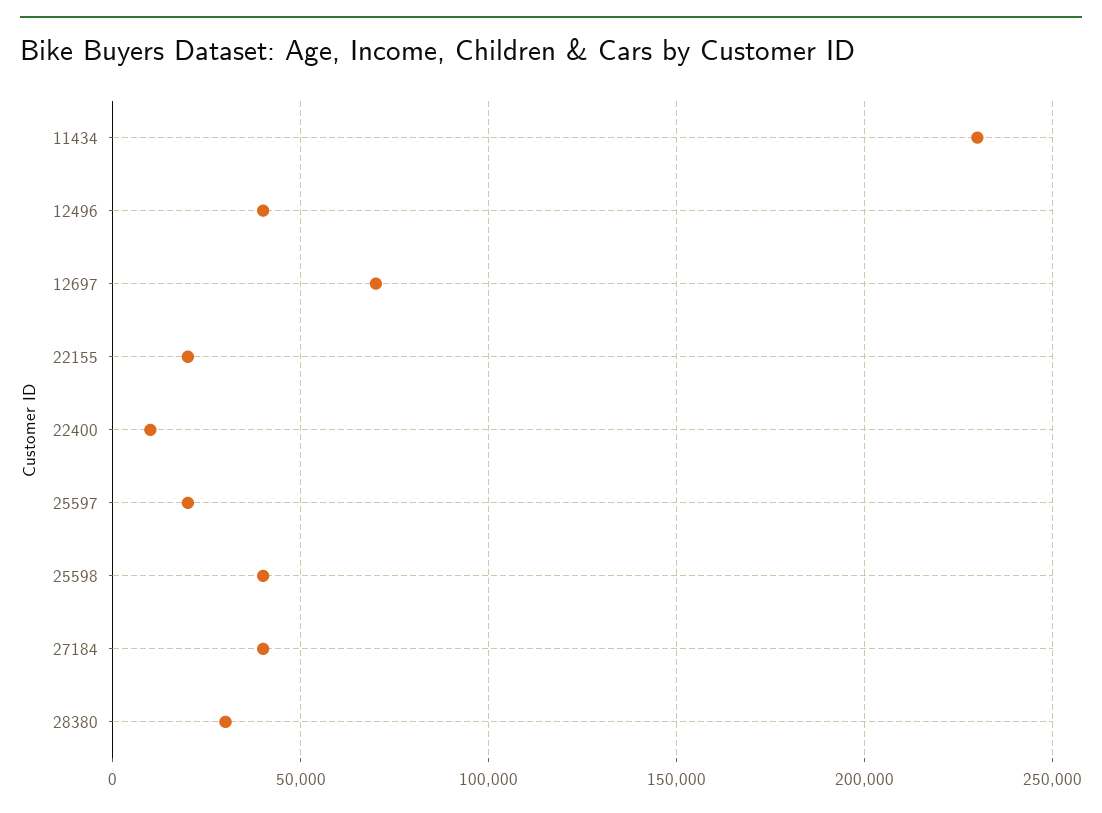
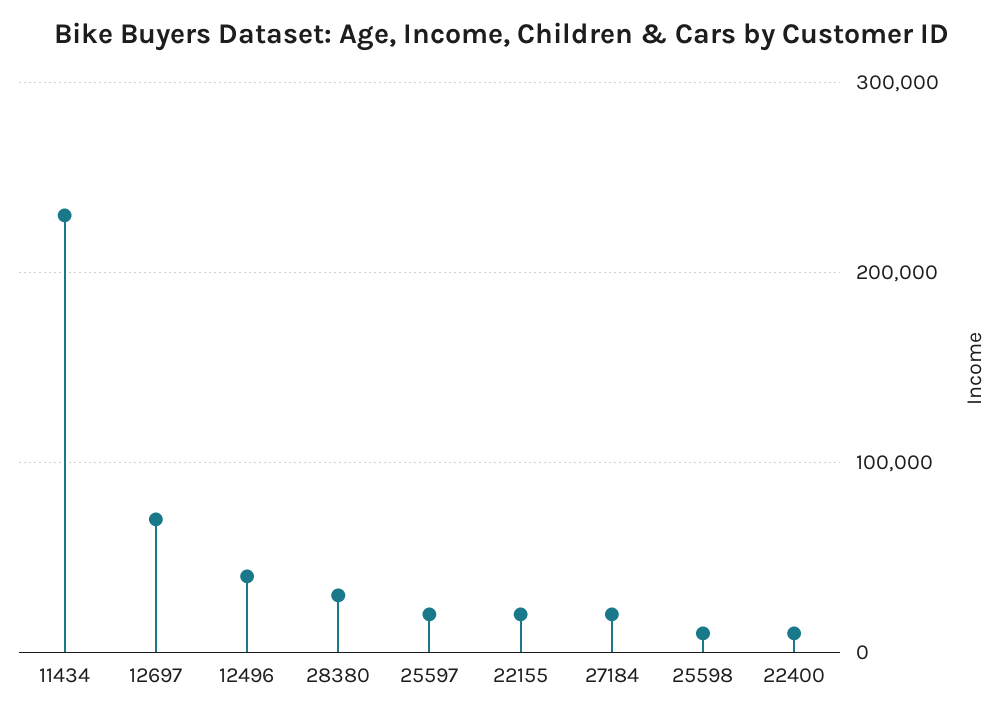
25598: 40000 -> 10000
27184: 40000 -> 20000

